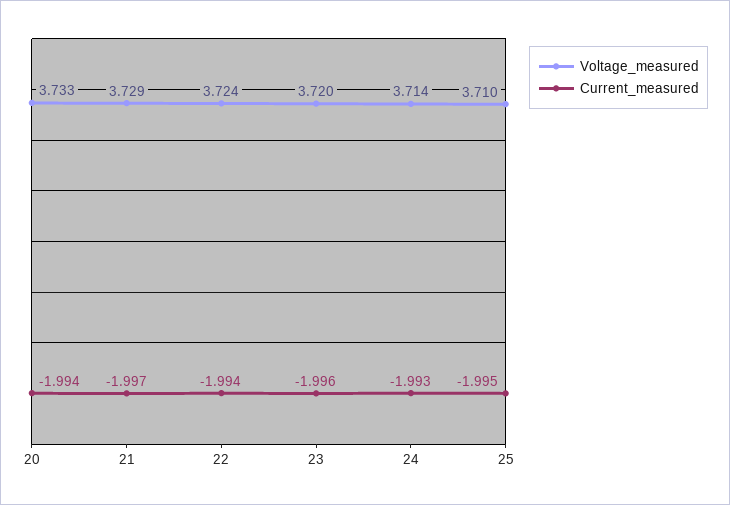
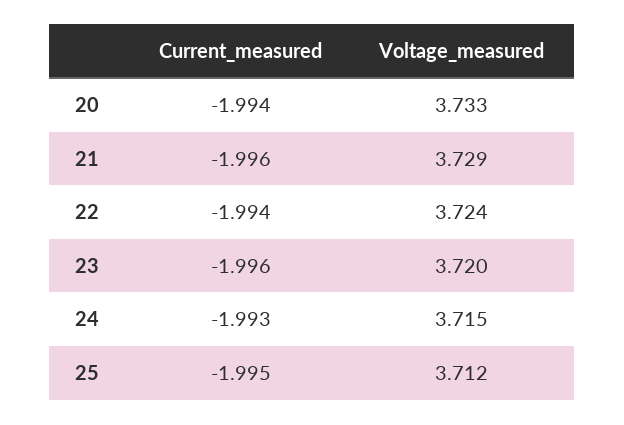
Current_measured, 21: -1.997 -> -1.996
Voltage_measured, 24: 3.714 -> 3.715
Voltage_measured, 25: 3.71 -> 3.712

